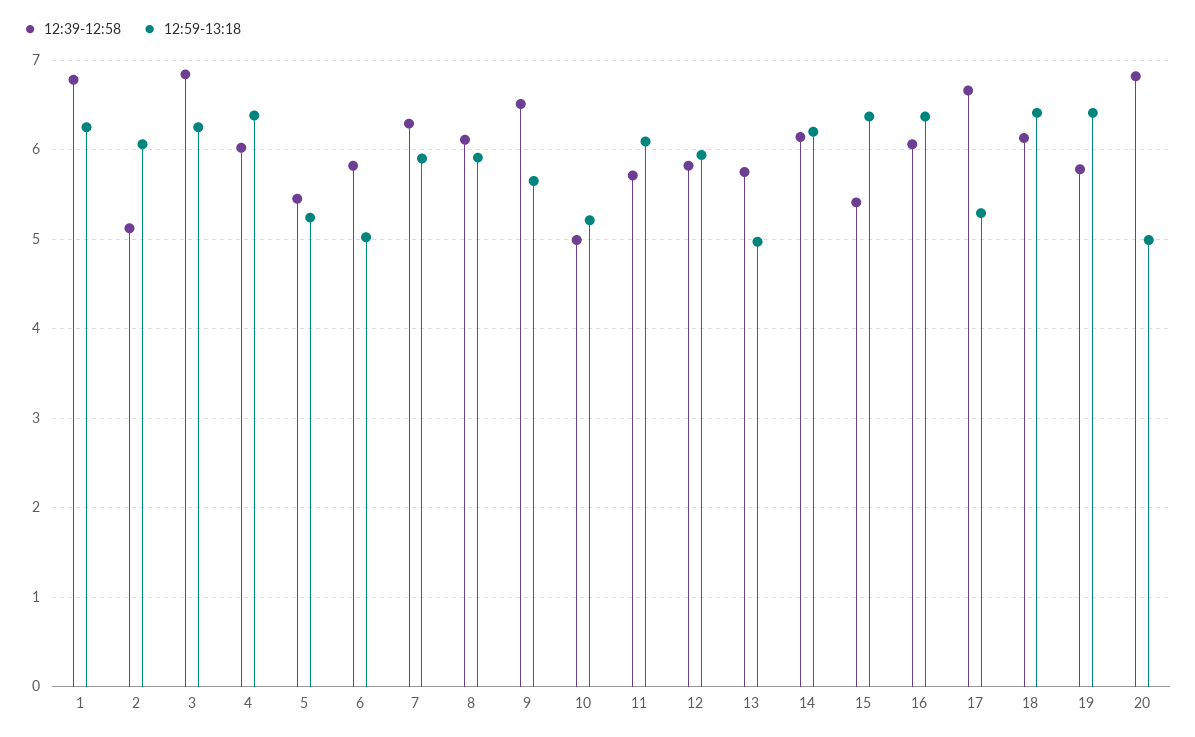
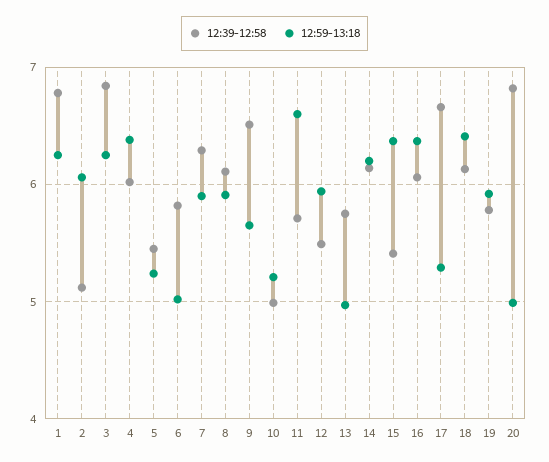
12:59-13:18, 11: 6.1 -> 6.6
12:39-12:58, 12: 5.8 -> 5.5
12:59-13:18, 19: 6.4 -> 5.9

